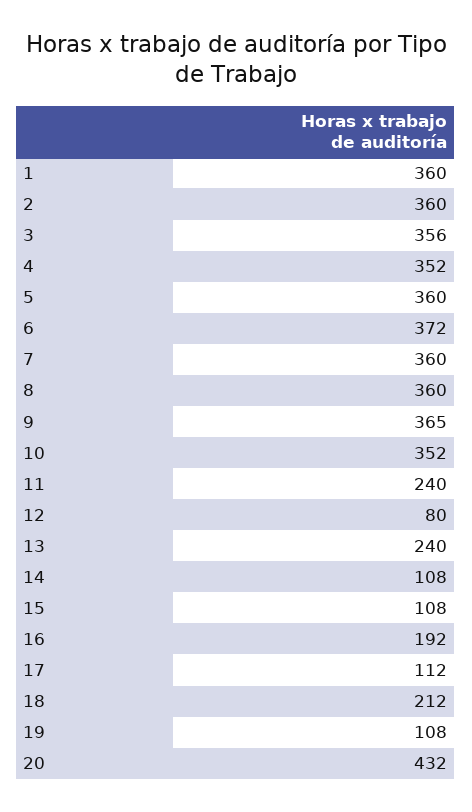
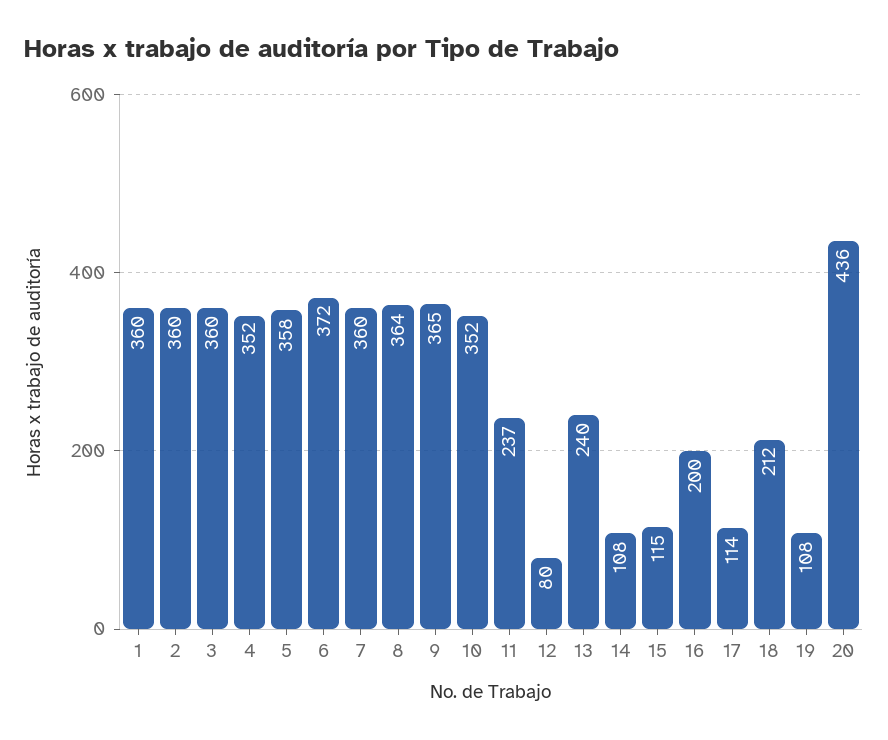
3: 356 -> 360
5: 360 -> 358
8: 360 -> 364
11: 240 -> 237
15: 108 -> 115
16: 192 -> 200
17: 112 -> 114
20: 432 -> 436

